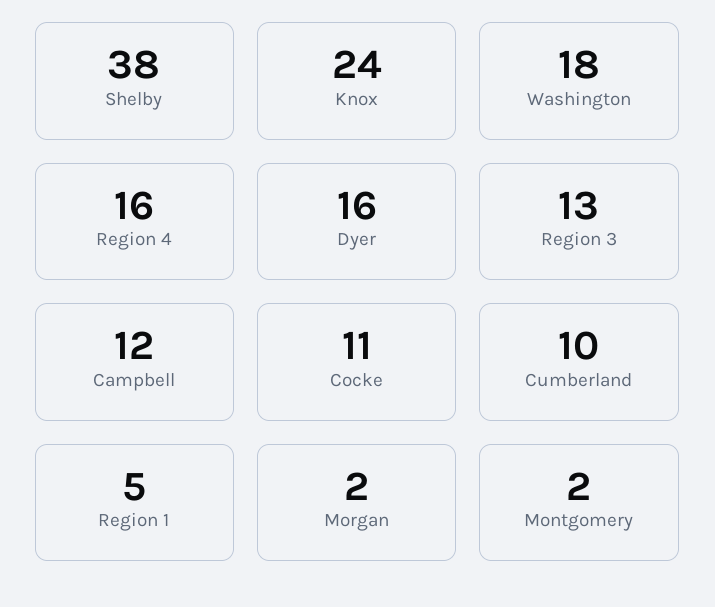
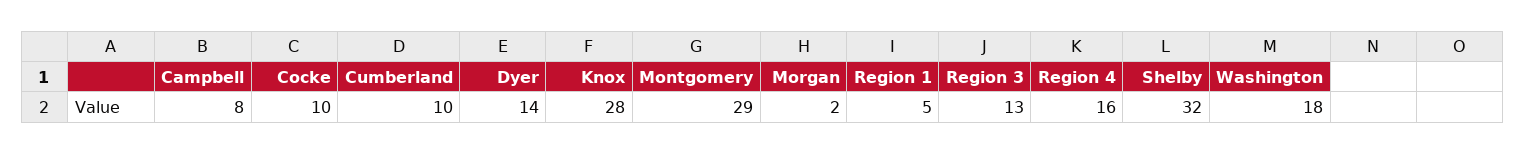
Shelby: 38 -> 32
Knox: 24 -> 28
Dyer: 16 -> 14
Campbell: 12 -> 8
Cocke: 11 -> 10
Montgomery: 2 -> 29

